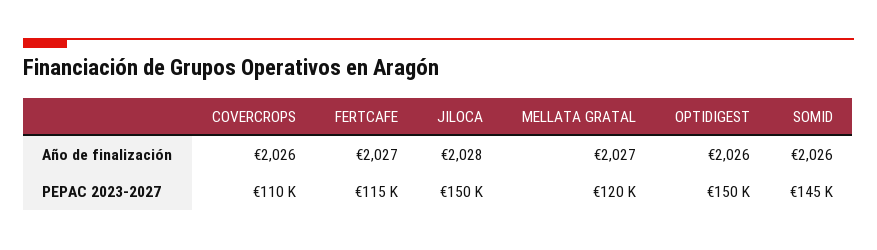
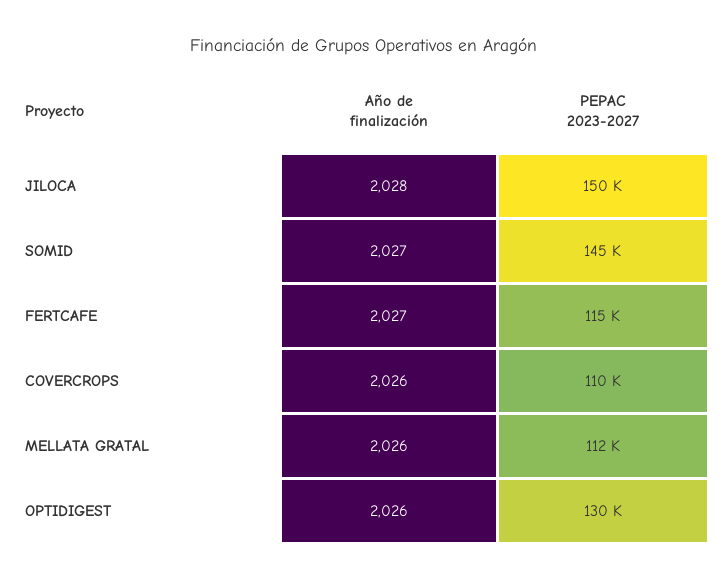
MELLATA GRATAL, Año de finalización: 2027 -> 2026
SOMID, Año de finalización: 2026 -> 2027
MELLATA GRATAL, PEPAC 2023-2027: 120000 -> 112000
OPTIDIGEST, PEPAC 2023-2027: 150000 -> 130000

